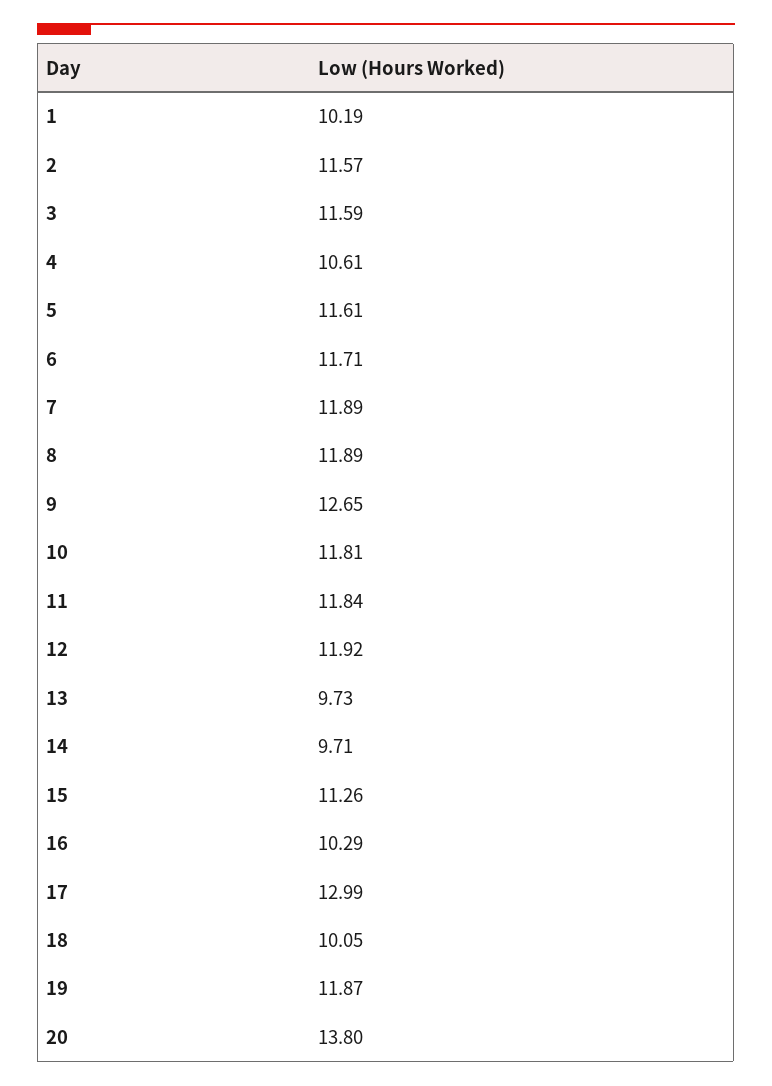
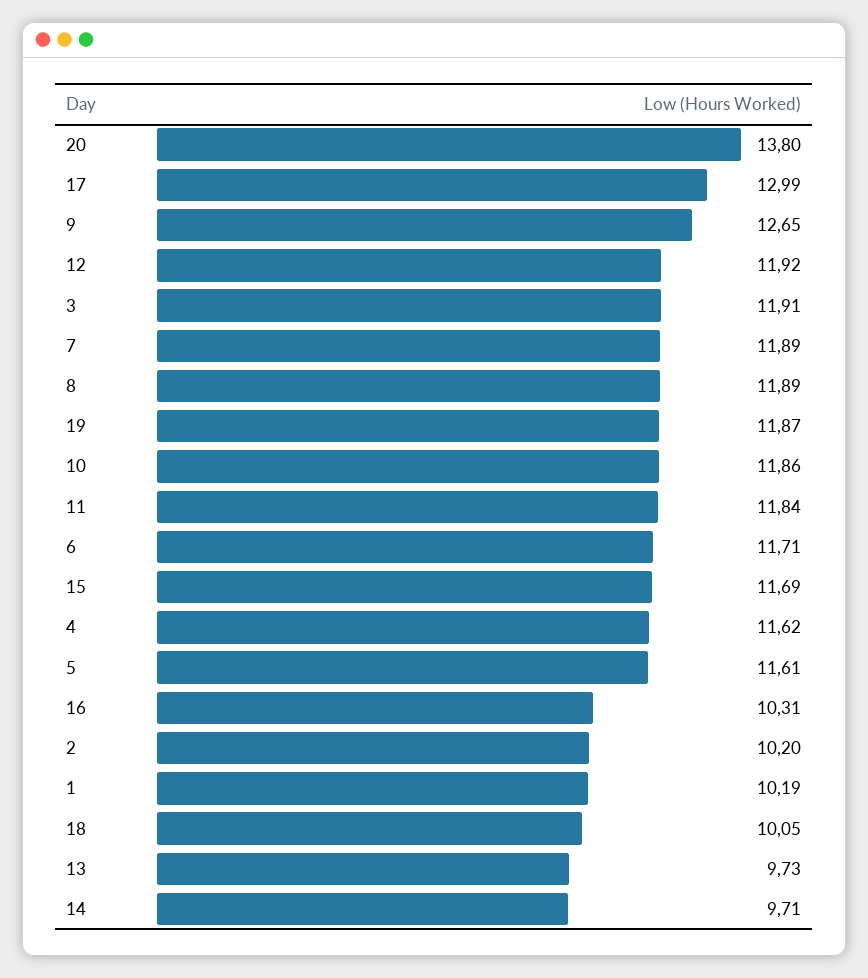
2: 11.57 -> 10.2
3: 11.59 -> 11.91
4: 10.61 -> 11.62
10: 11.81 -> 11.86
15: 11.26 -> 11.69
16: 10.29 -> 10.31

